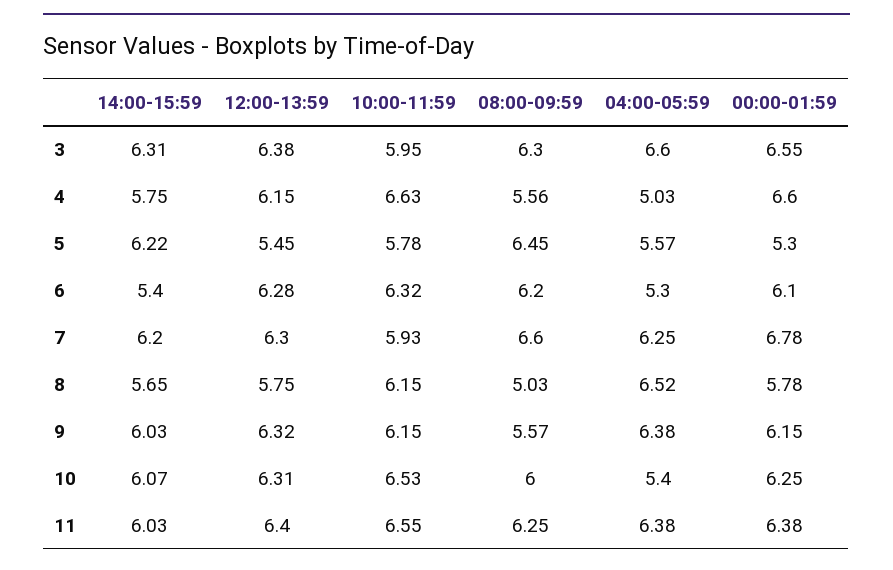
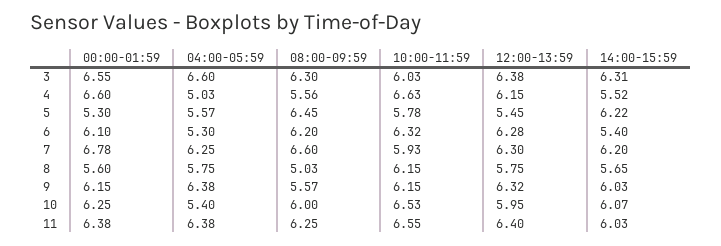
10:00-11:59, 3: 5.95 -> 6.03
14:00-15:59, 4: 5.75 -> 5.52
04:00-05:59, 8: 6.52 -> 5.75
00:00-01:59, 8: 5.78 -> 5.6
12:00-13:59, 10: 6.31 -> 5.95

